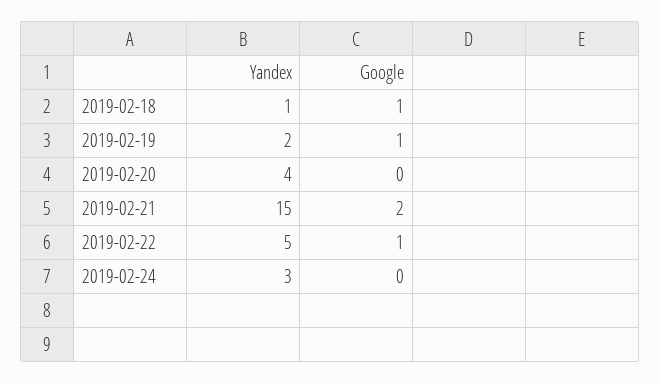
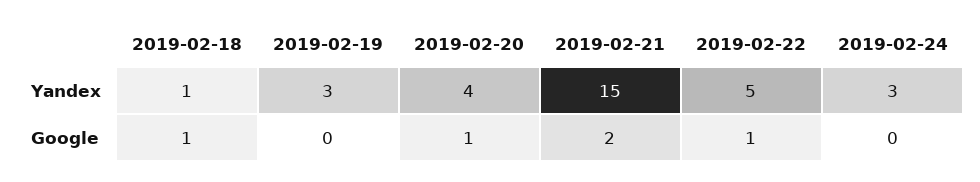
Yandex, 2019-02-19: 2 -> 3
Google, 2019-02-19: 1 -> 0
Google, 2019-02-20: 0 -> 1

